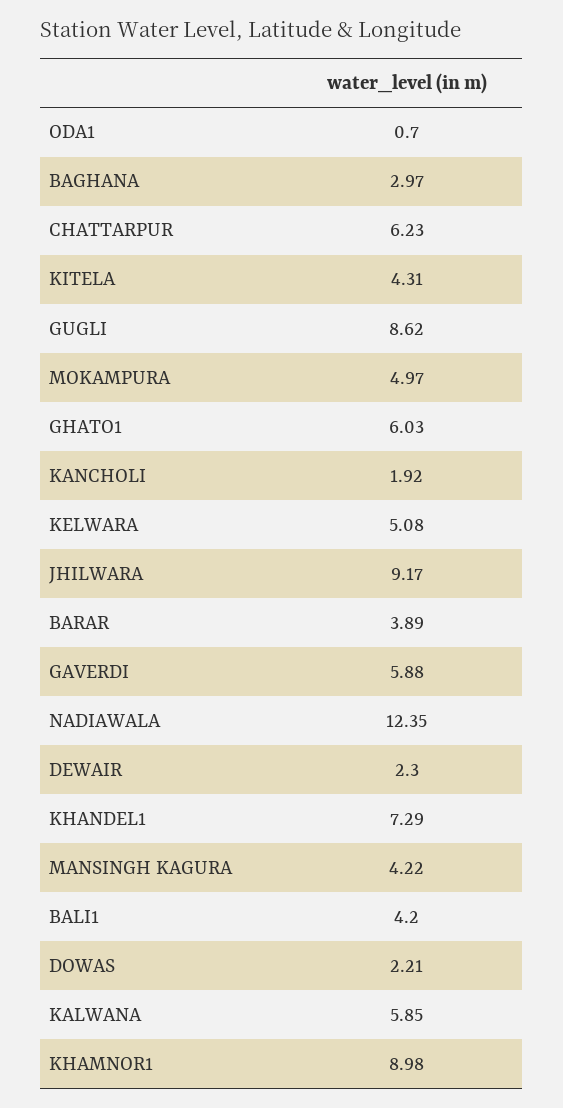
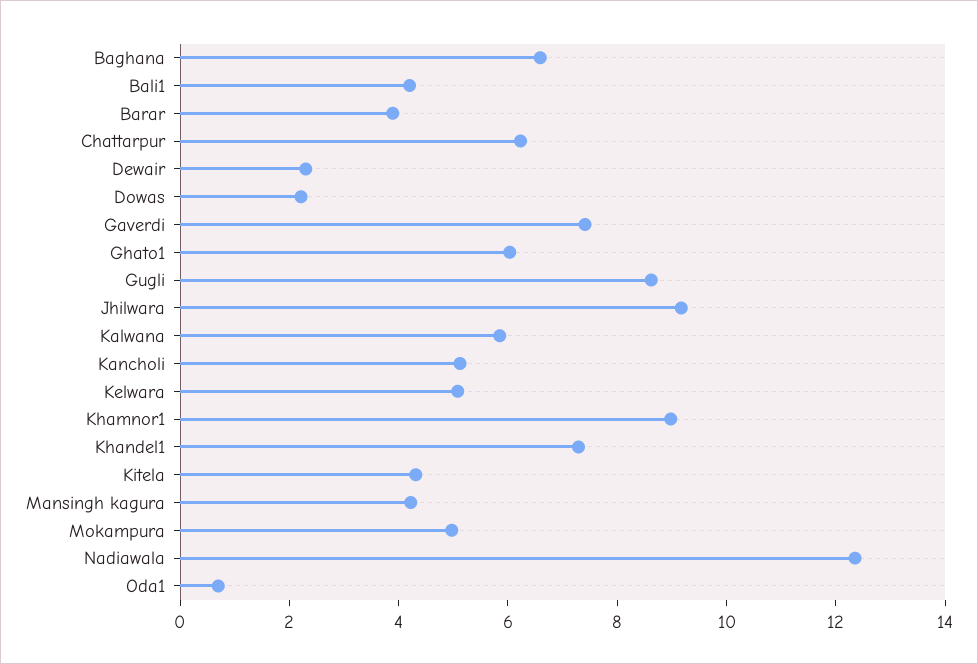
BAGHANA: 2.97 -> 6.5
KANCHOLI: 1.92 -> 5
GAVERDI: 5.88 -> 7.5

